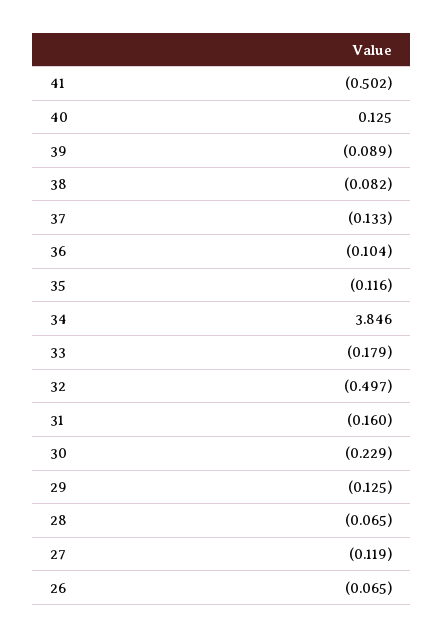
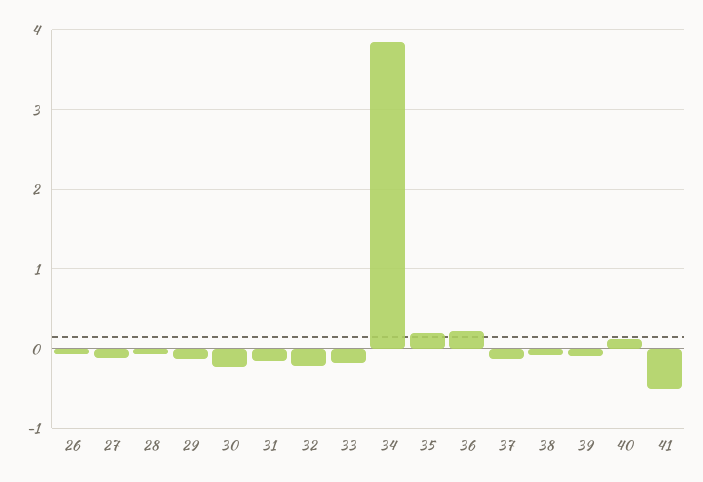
36: -0.104 -> 0.2
35: -0.116 -> 0.2
32: -0.497 -> -0.2

